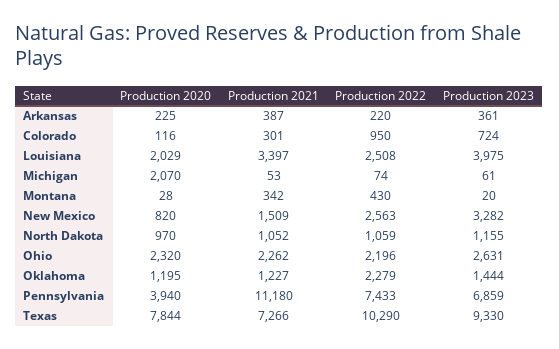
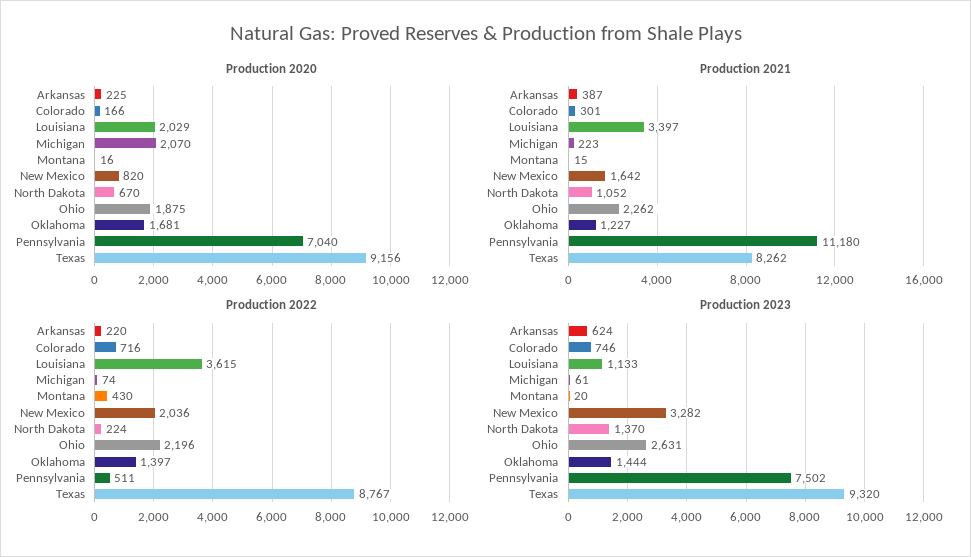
Production 2023, Arkansas: 361 -> 624
Production 2020, Colorado: 116 -> 166
Production 2022, Colorado: 950 -> 716
Production 2023, Colorado: 724 -> 746
Production 2022, Louisiana: 2508 -> 3615
Production 2023, Louisiana: 3975 -> 1133
Production 2021, Michigan: 53 -> 223
Production 2020, Montana: 28 -> 16
Production 2021, Montana: 342 -> 15
Production 2021, New Mexico: 1509 -> 1642
Production 2022, New Mexico: 2563 -> 2036
Production 2020, North Dakota: 970 -> 670
Production 2022, North Dakota: 1059 -> 224
Production 2023, North Dakota: 1155 -> 1370
Production 2020, Ohio: 2320 -> 1875
Production 2020, Oklahoma: 1195 -> 1681
Production 2022, Oklahoma: 2279 -> 1397
Production 2020, Pennsylvania: 3940 -> 7040
Production 2022, Pennsylvania: 7433 -> 511
Production 2023, Pennsylvania: 6859 -> 7502
Production 2020, Texas: 7844 -> 9156
Production 2021, Texas: 7266 -> 8262
Production 2022, Texas: 10290 -> 8767
Production 2023, Texas: 9330 -> 9320

